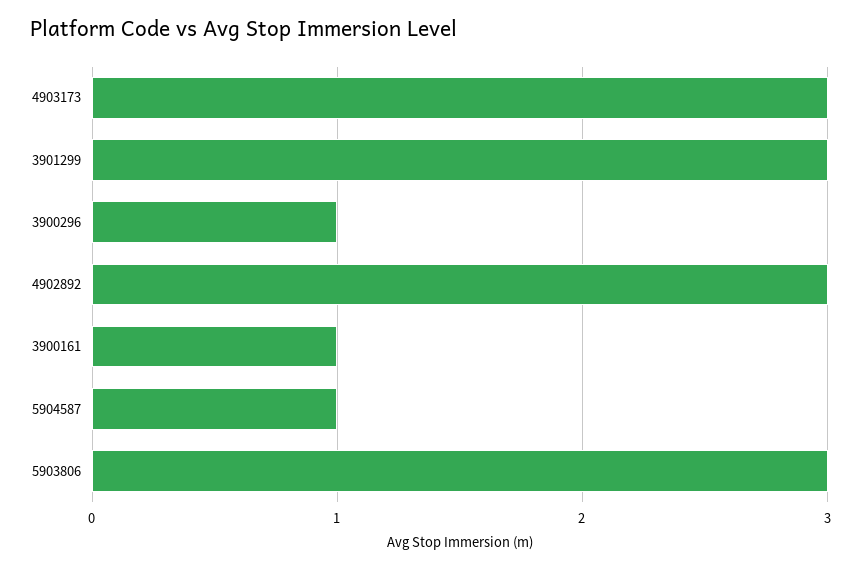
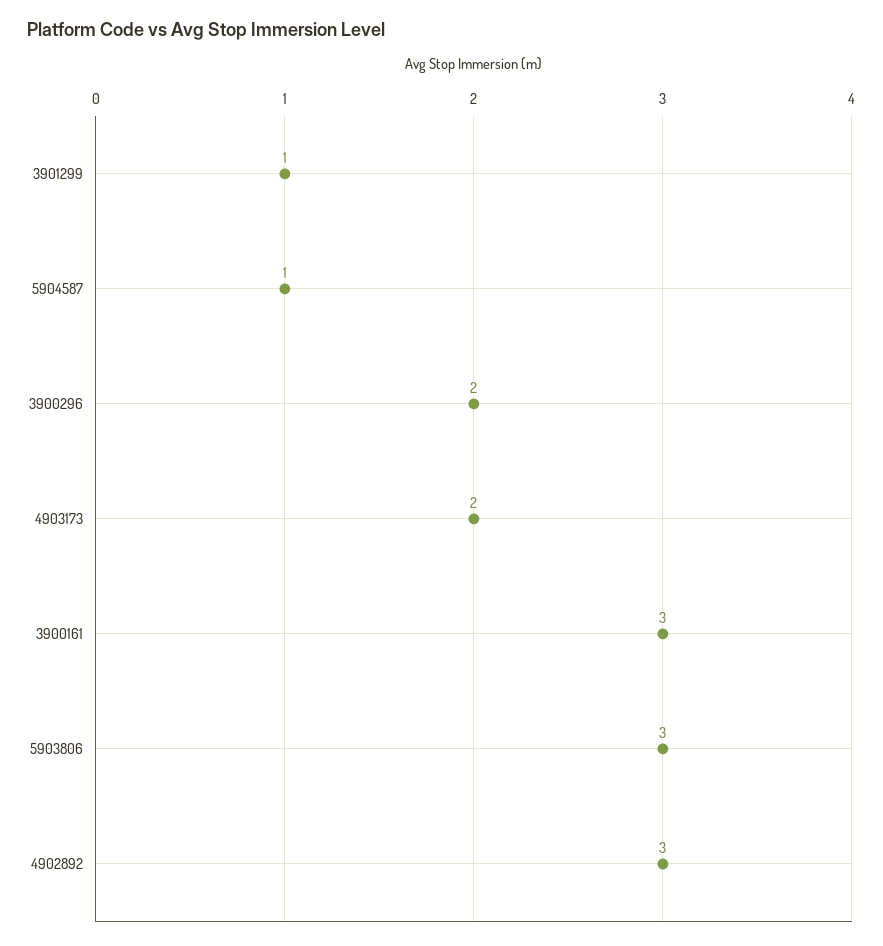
4903173: 3 -> 2
3901299: 3 -> 1
3900296: 1 -> 2
3900161: 1 -> 3

